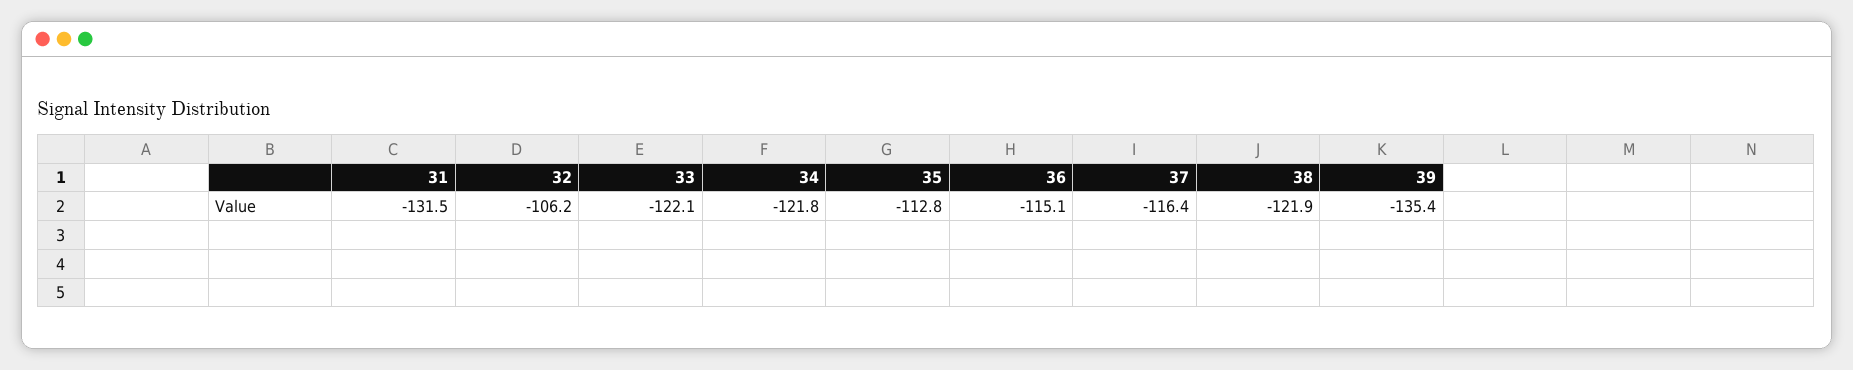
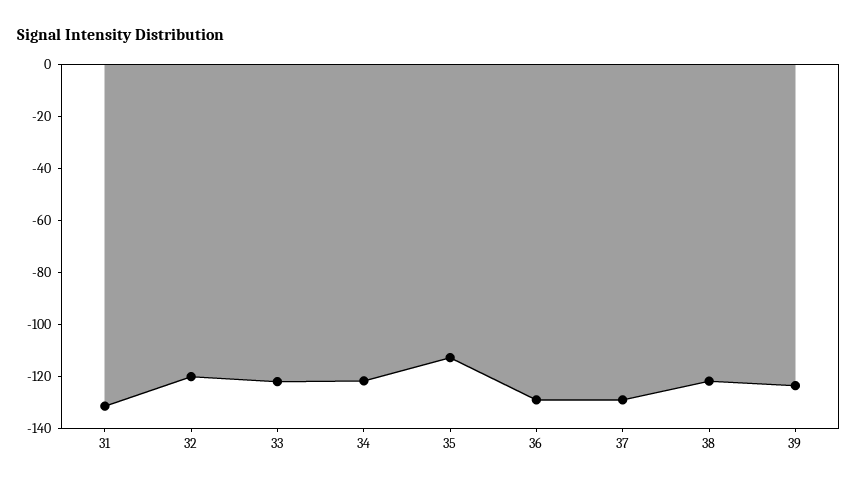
32: -106.2 -> -120
36: -115.1 -> -130
37: -116.4 -> -130
39: -135.4 -> -125

